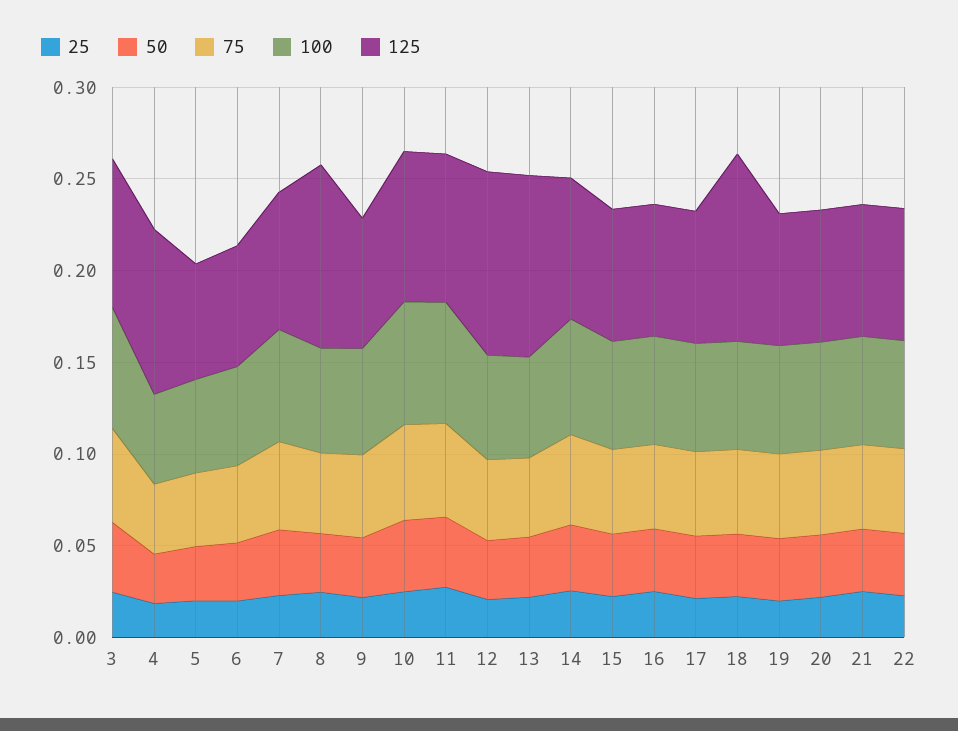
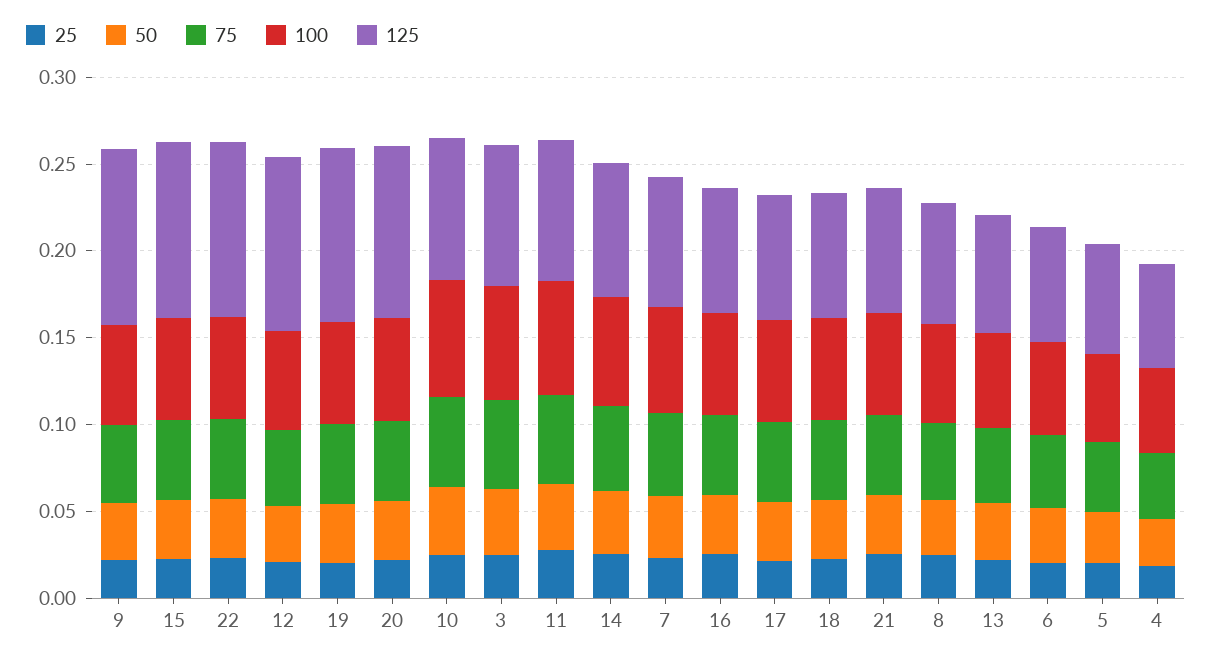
125, 4: 0.09 -> 0.06
125, 8: 0.1 -> 0.07
125, 9: 0.07 -> 0.1
125, 13: 0.1 -> 0.07
125, 15: 0.07 -> 0.1
125, 18: 0.1 -> 0.07
125, 19: 0.07 -> 0.1
125, 20: 0.07 -> 0.1
125, 22: 0.07 -> 0.1

